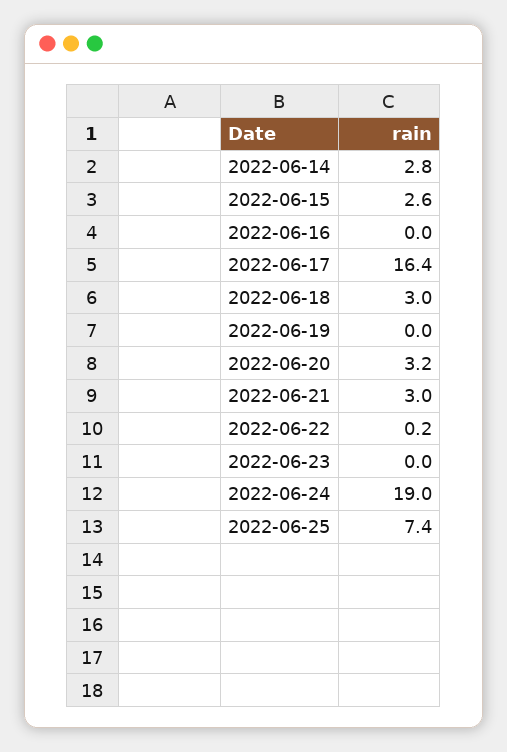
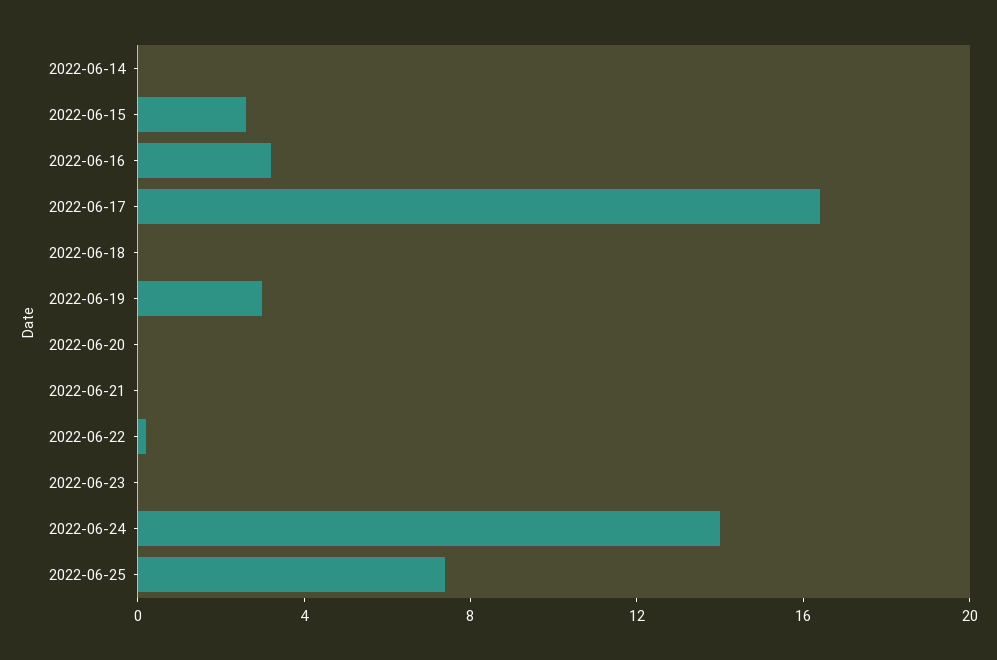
2022-06-14: 2.8 -> 0
2022-06-16: 0 -> 3
2022-06-18: 3 -> 0
2022-06-19: 0 -> 3
2022-06-20: 3.2 -> 0
2022-06-21: 3 -> 0
2022-06-24: 19 -> 14

